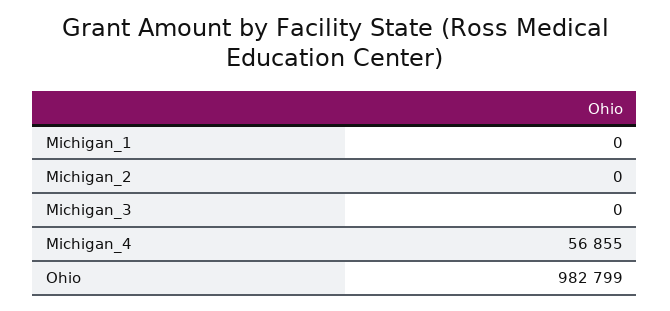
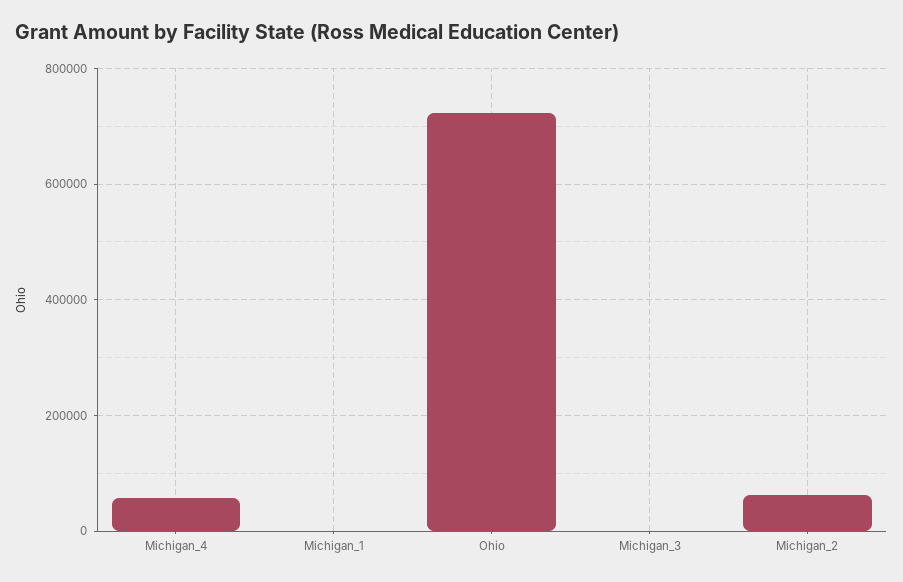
Michigan_2: 0 -> 60000
Ohio: 982799 -> 720000

